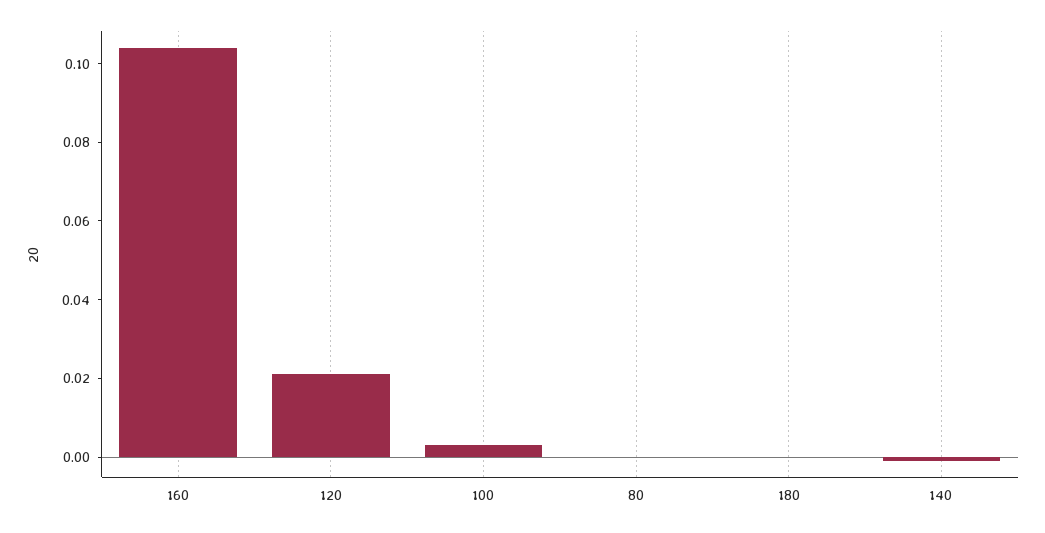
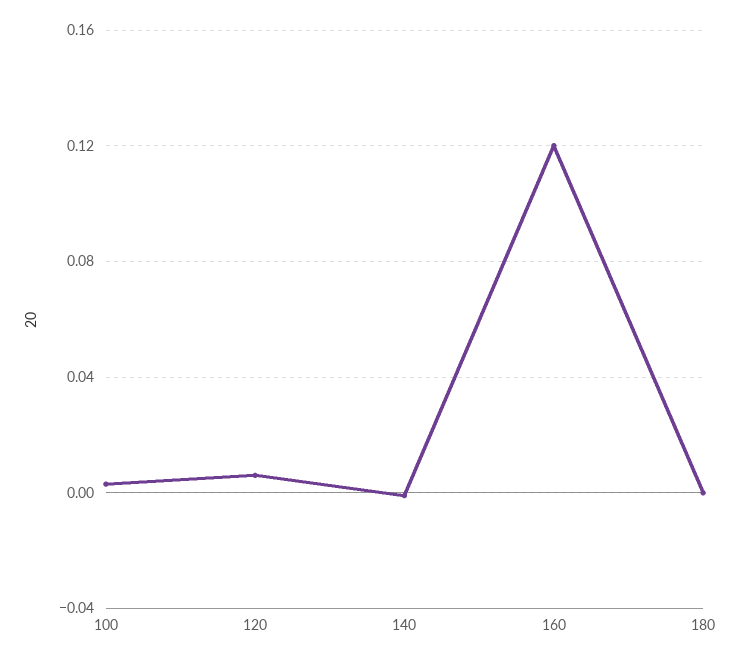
160: 0.105 -> 0.12
120: 0.02 -> 0.005
80: 0 -> none

